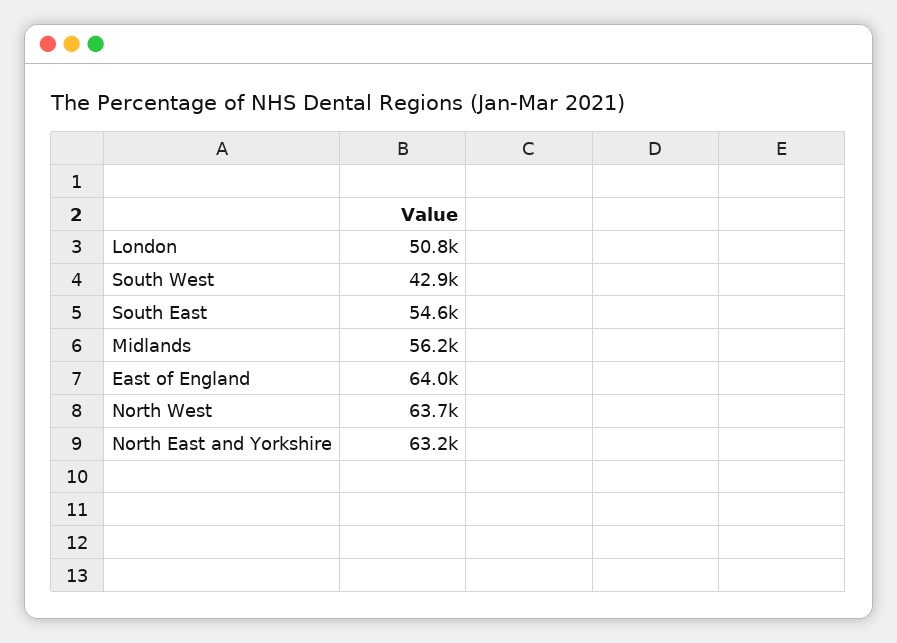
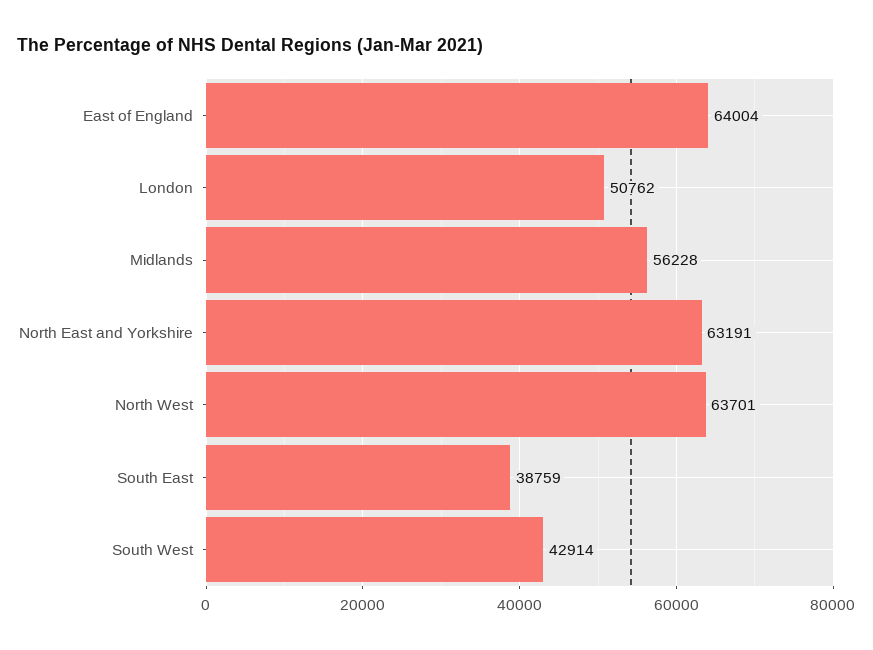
South East: 54600 -> 38759

